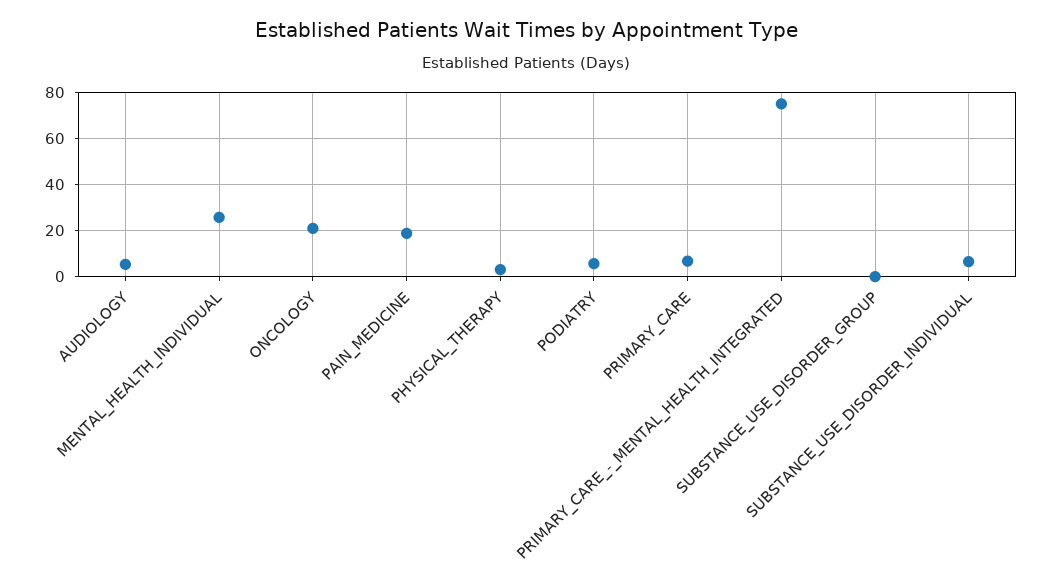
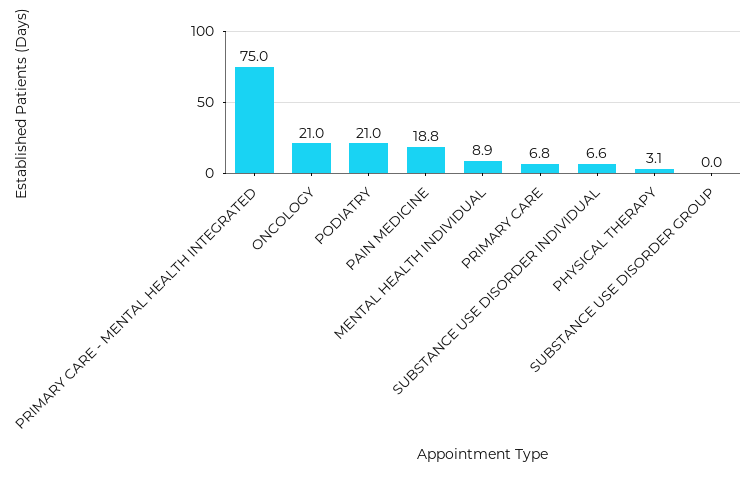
AUDIOLOGY: 5 -> none
MENTAL_HEALTH_INDIVIDUAL: 25 -> 8.9
PODIATRY: 5 -> 21

